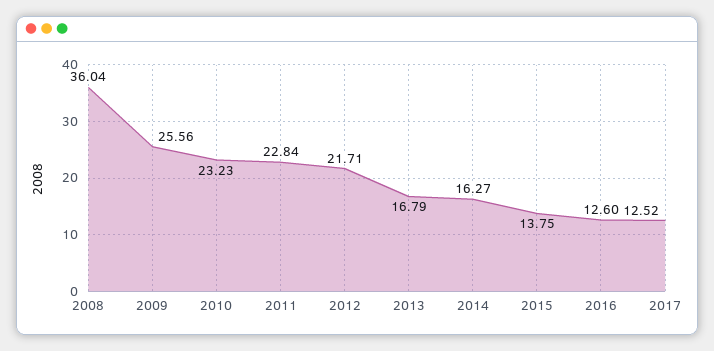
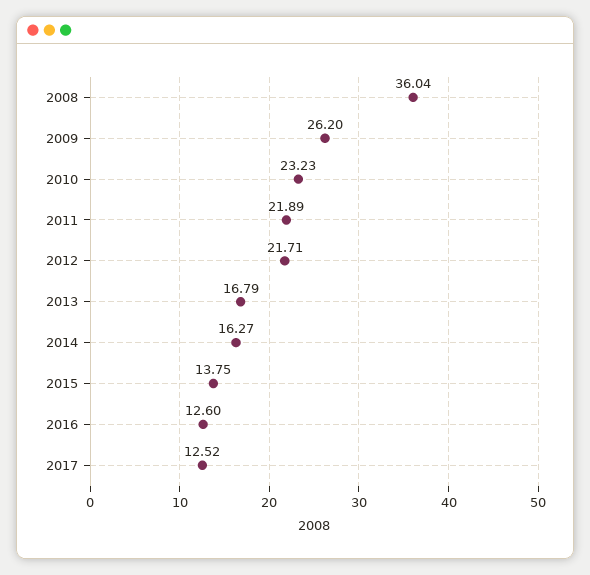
2009: 25.56 -> 26.2
2011: 22.84 -> 21.89

